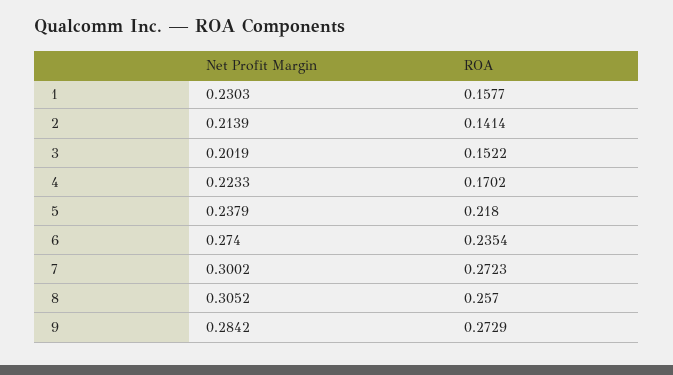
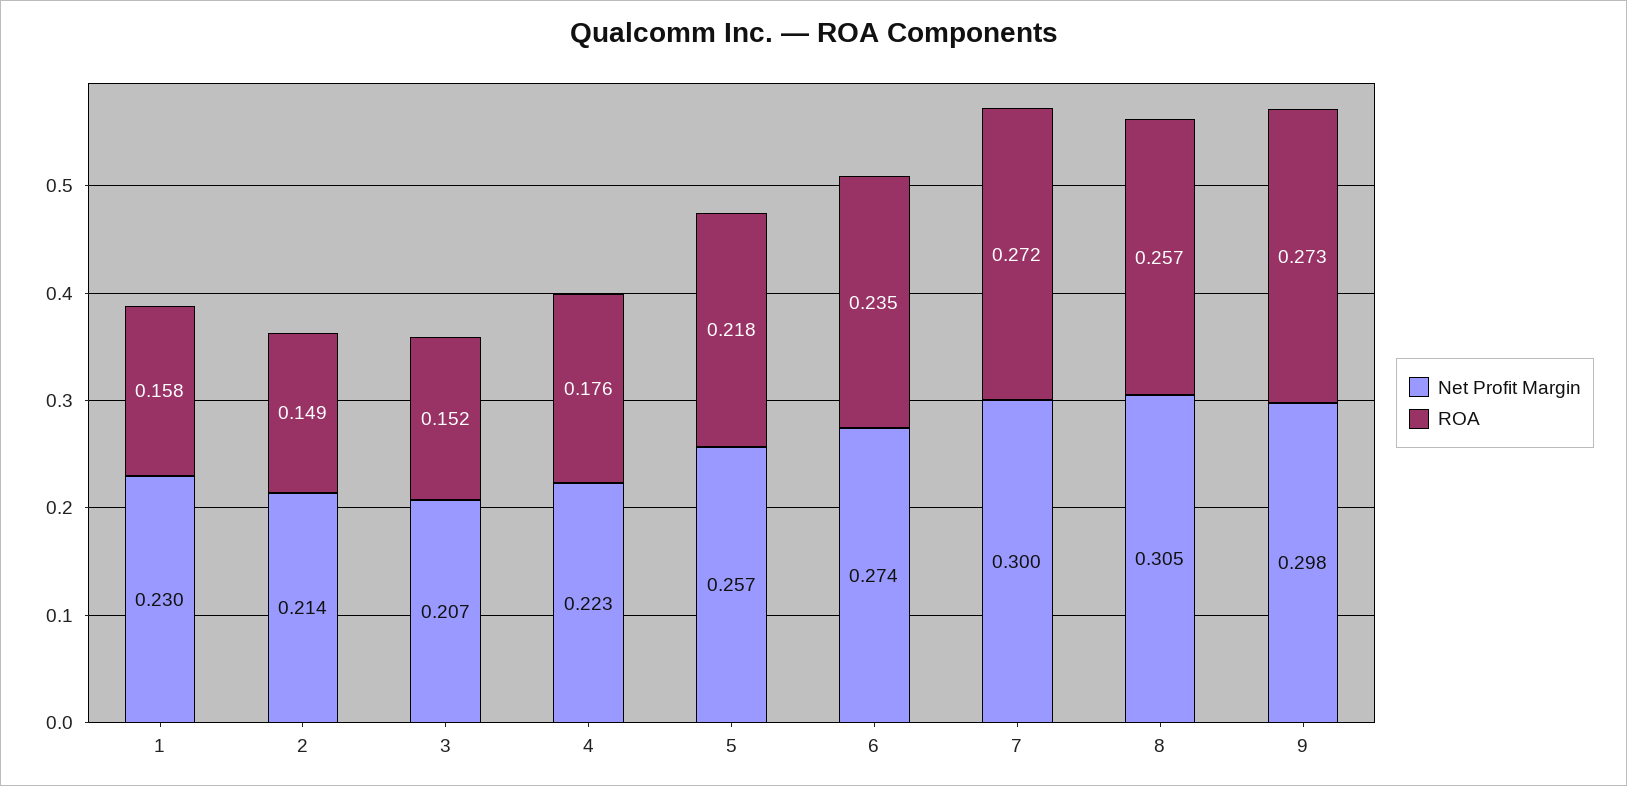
ROA, 2: 0.1414 -> 0.149
Net Profit Margin, 3: 0.2019 -> 0.207
ROA, 4: 0.1702 -> 0.176
Net Profit Margin, 5: 0.2379 -> 0.257
Net Profit Margin, 9: 0.2842 -> 0.298

